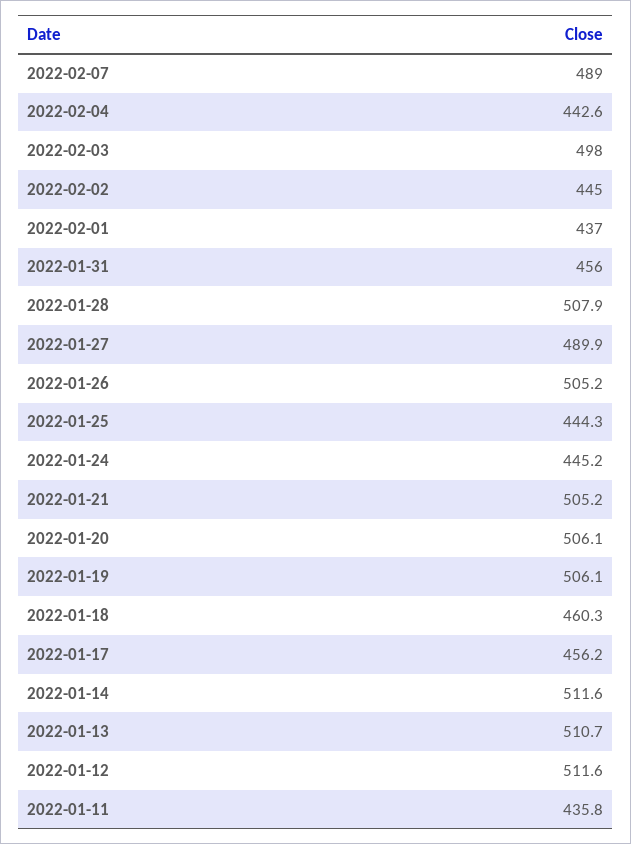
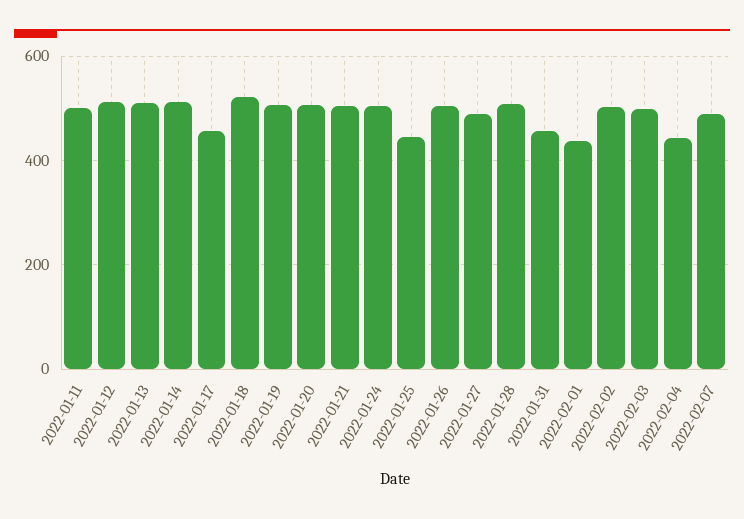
2022-02-02: 445 -> 500
2022-01-24: 445.2 -> 500
2022-01-18: 460.3 -> 520
2022-01-11: 435.8 -> 500

